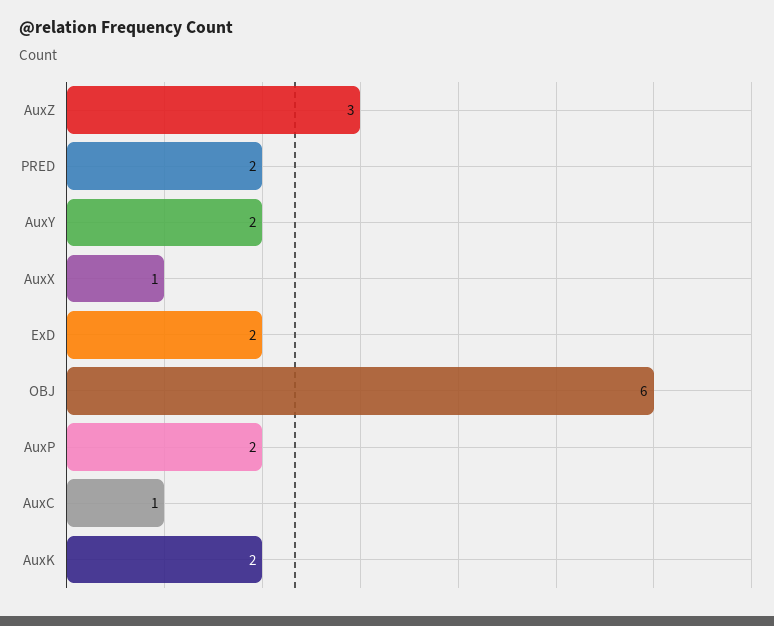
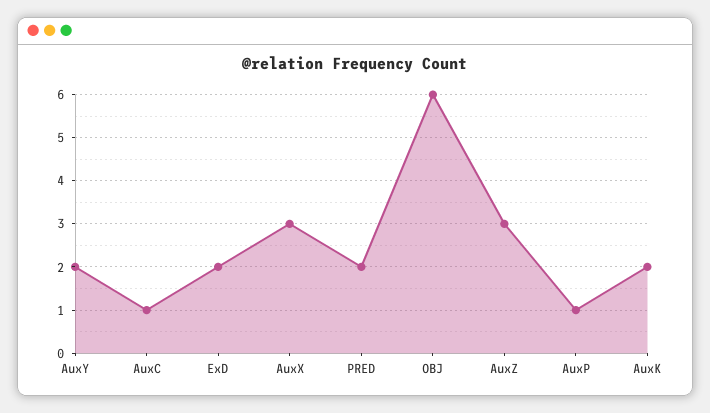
AuxX: 1 -> 3
AuxP: 2 -> 1

